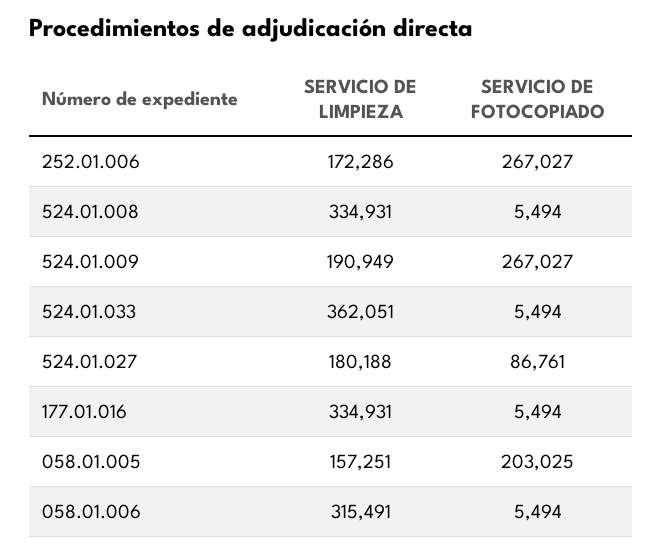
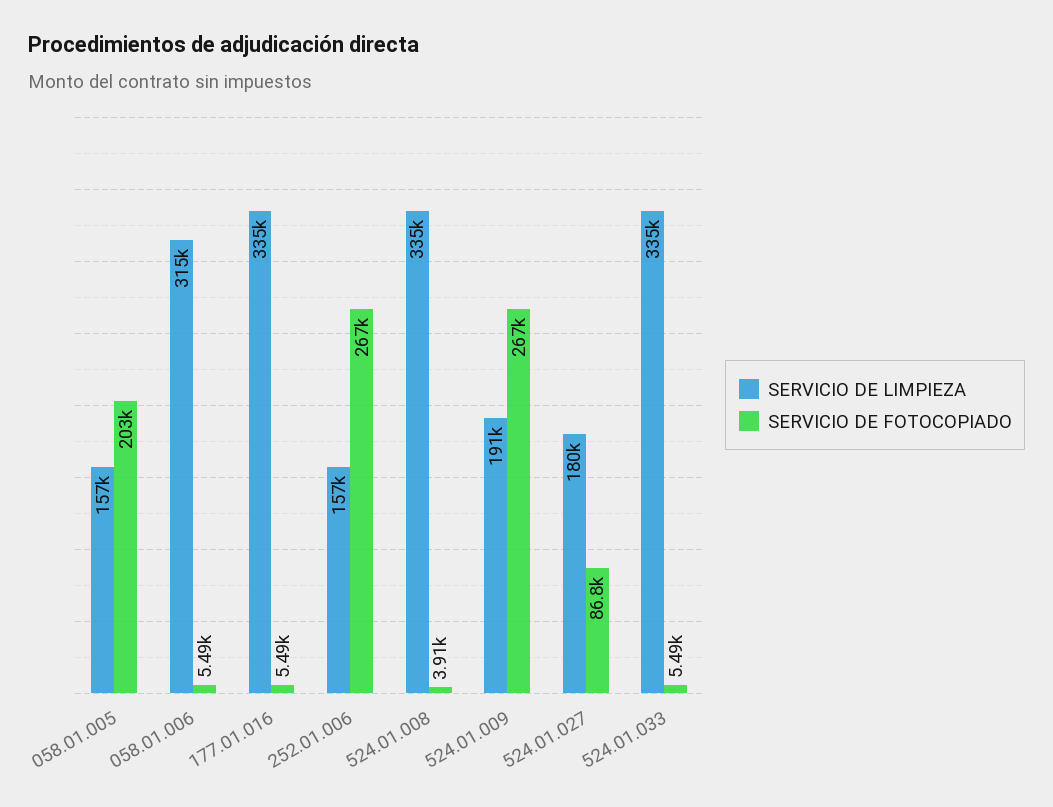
SERVICIO DE LIMPIEZA, 252.01.006: 172286 -> 157000
SERVICIO DE FOTOCOPIADO, 524.01.008: 5494 -> 3910
SERVICIO DE LIMPIEZA, 524.01.033: 362051 -> 335000

